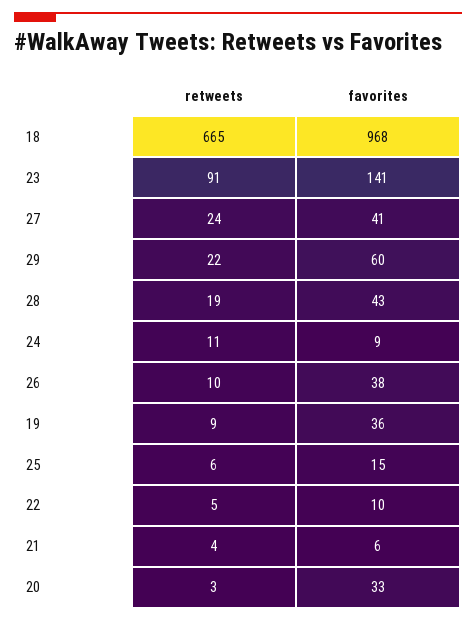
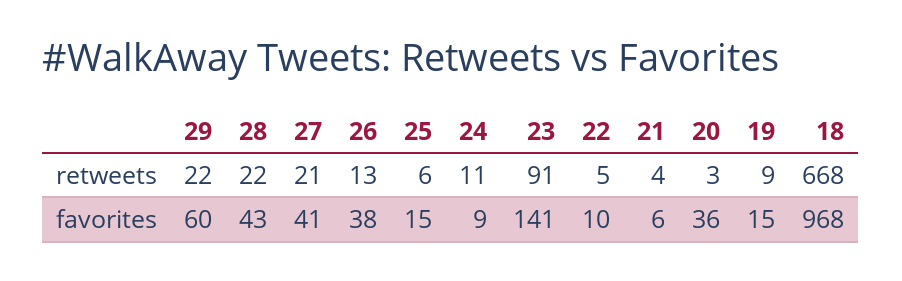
retweets, 18: 665 -> 668
retweets, 27: 24 -> 21
retweets, 28: 19 -> 22
retweets, 26: 10 -> 13
favorites, 19: 36 -> 15
favorites, 20: 33 -> 36

